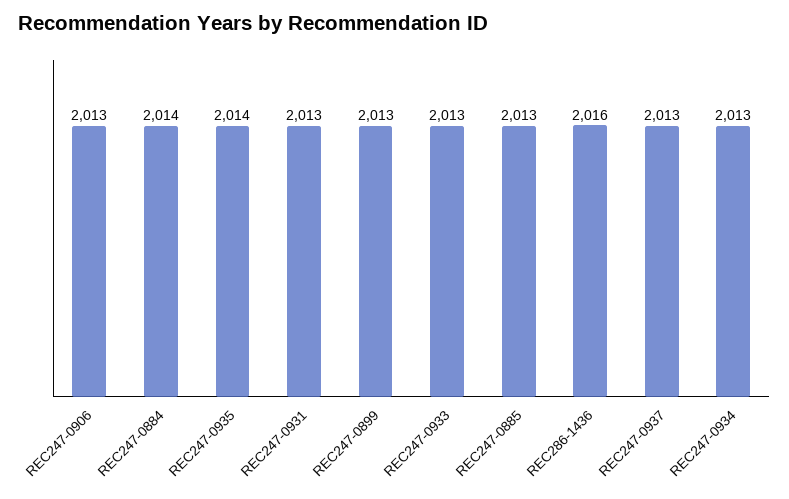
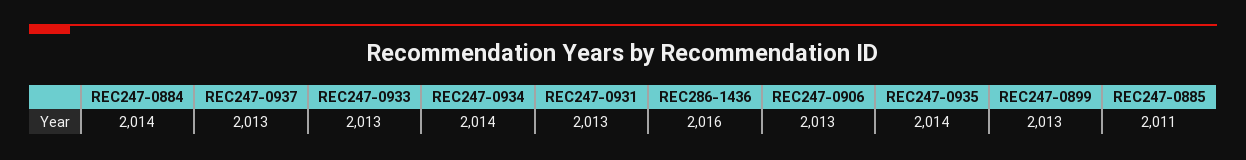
REC247-0885: 2013 -> 2011
REC247-0934: 2013 -> 2014

